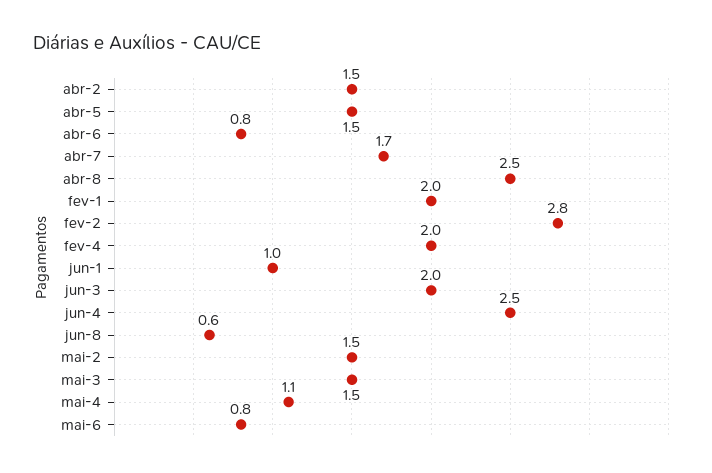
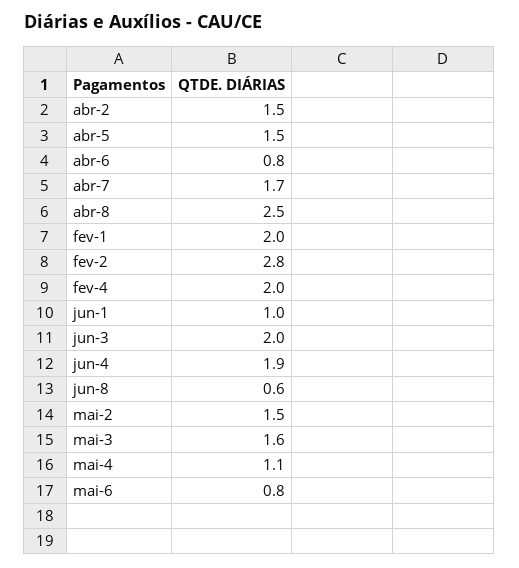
jun-4: 2.5 -> 1.9
mai-3: 1.5 -> 1.6

